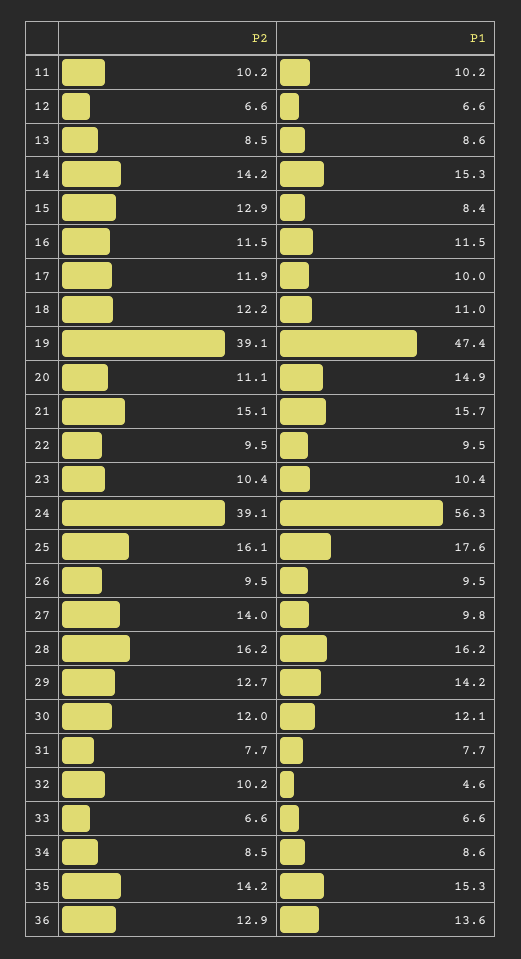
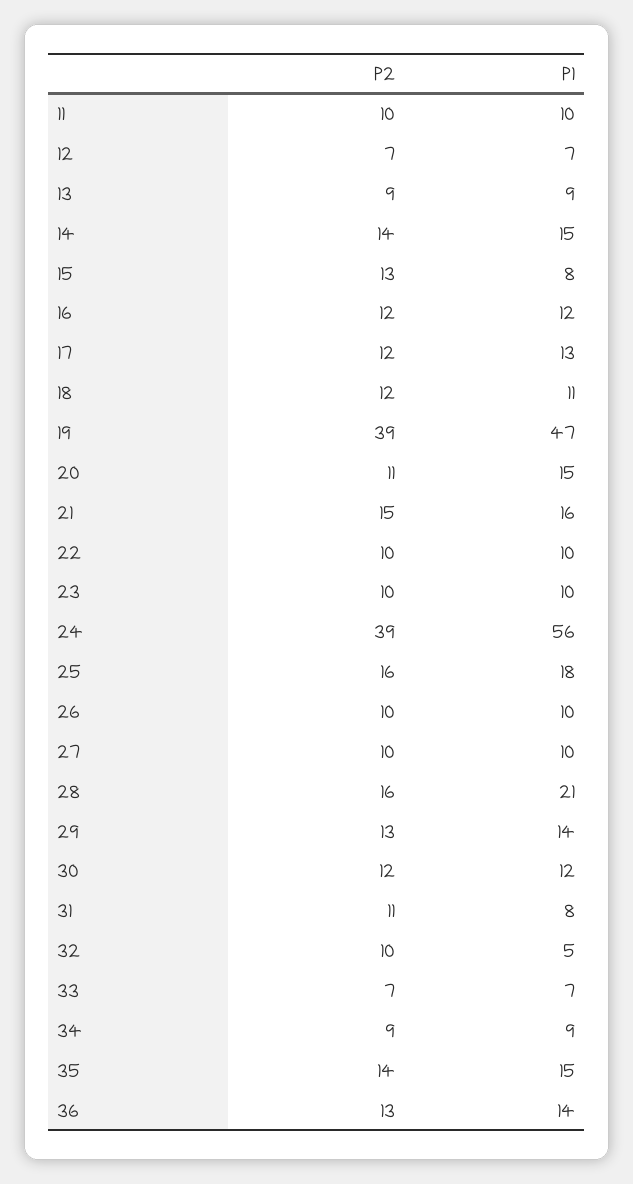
P1, 17: 10 -> 13
P2, 27: 14 -> 10
P1, 28: 16.2 -> 21
P2, 31: 7.7 -> 11

